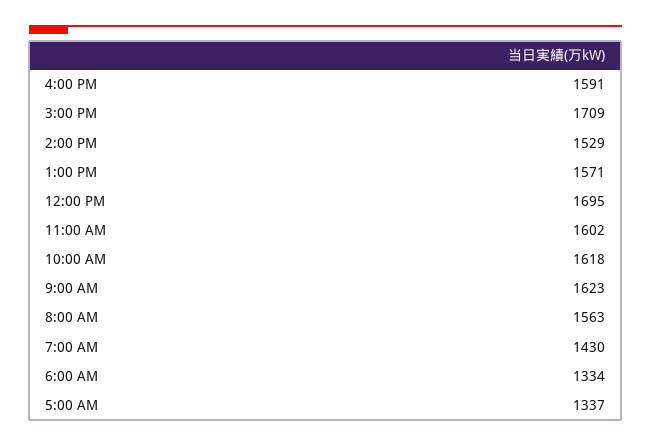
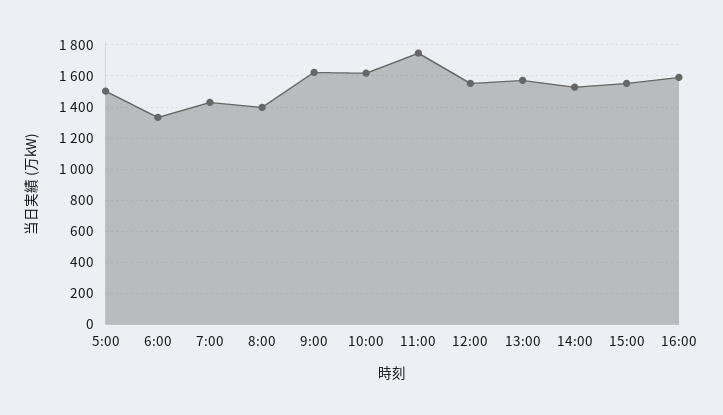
3:00 PM: 1709 -> 1550
12:00 PM: 1695 -> 1550
11:00 AM: 1602 -> 1750
8:00 AM: 1563 -> 1400
5:00 AM: 1337 -> 1500

